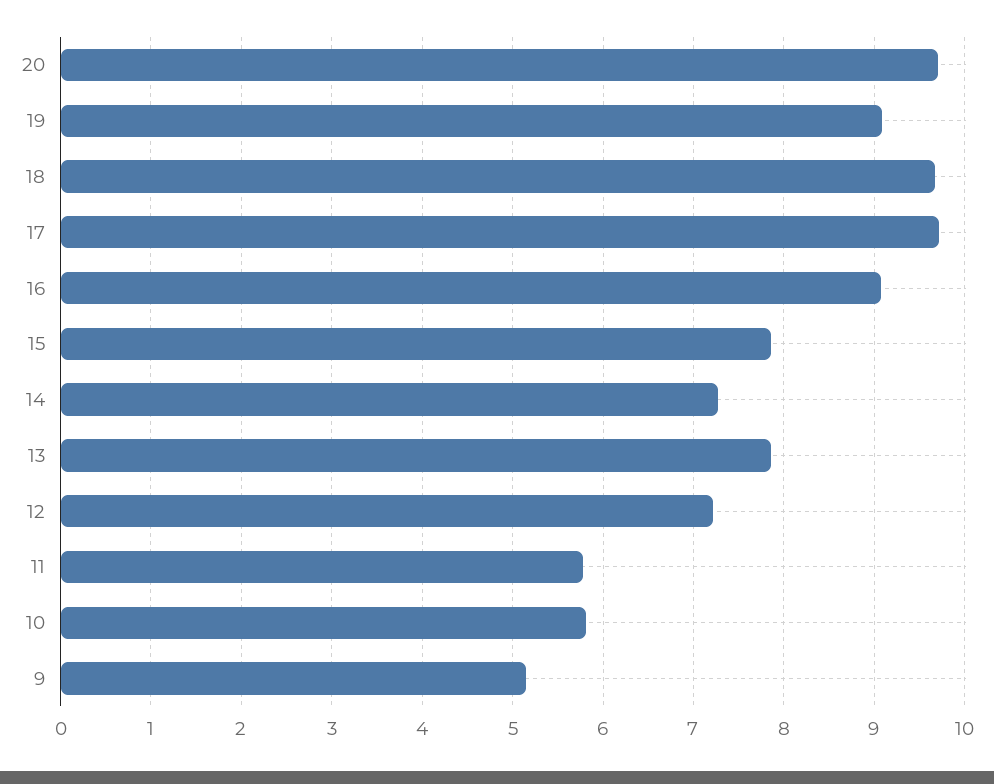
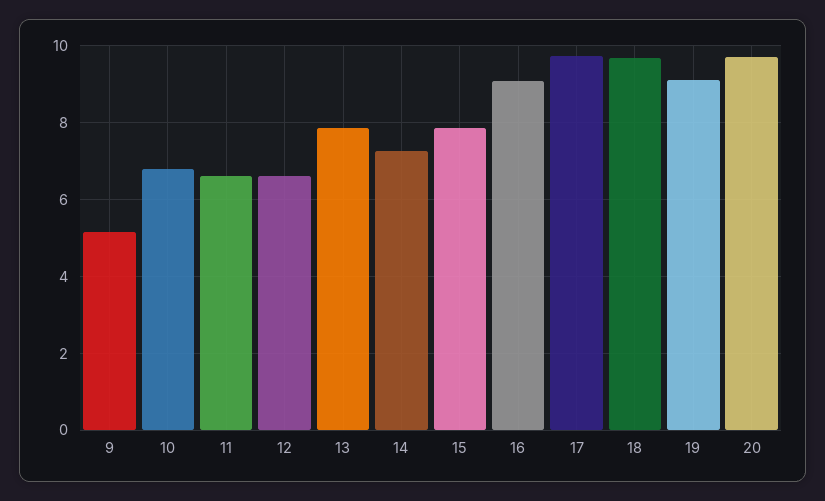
12: 7.2 -> 6.6
11: 5.8 -> 6.6
10: 5.8 -> 6.8

